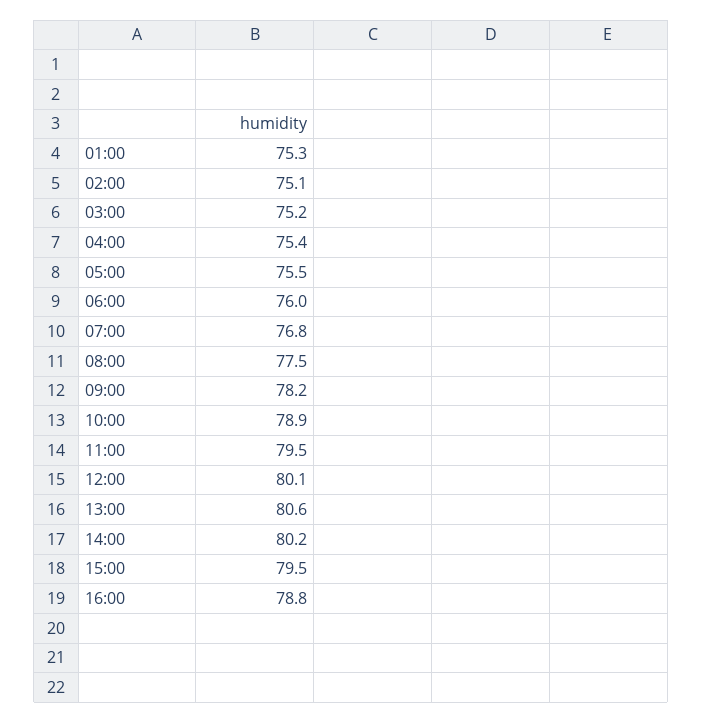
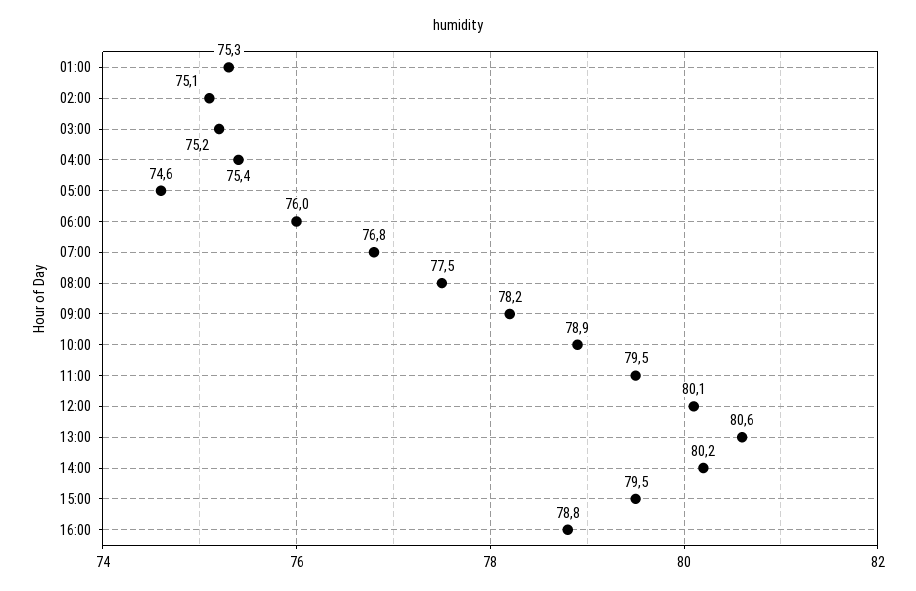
05:00: 75.5 -> 74.6

